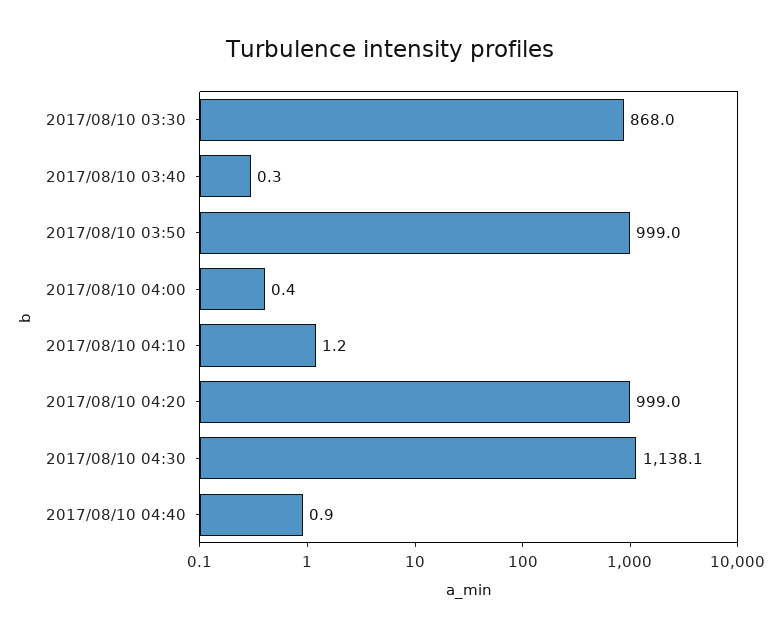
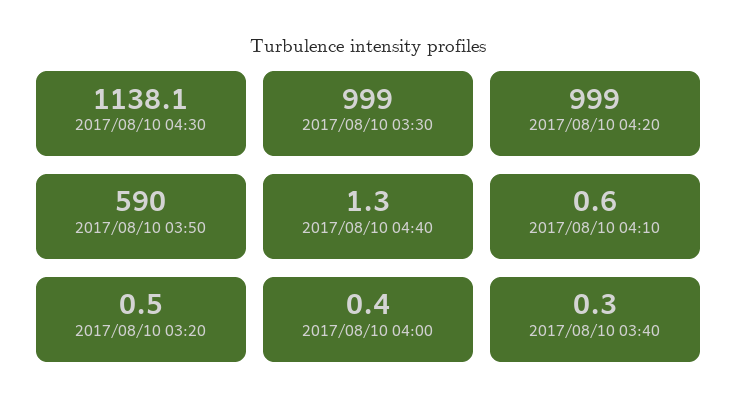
2017/08/10 03:30: 868 -> 999
2017/08/10 03:50: 999 -> 590
2017/08/10 04:10: 1.2 -> 0.6
2017/08/10 04:40: 0.9 -> 1.3
2017/08/10 03:20: none -> 0.5

